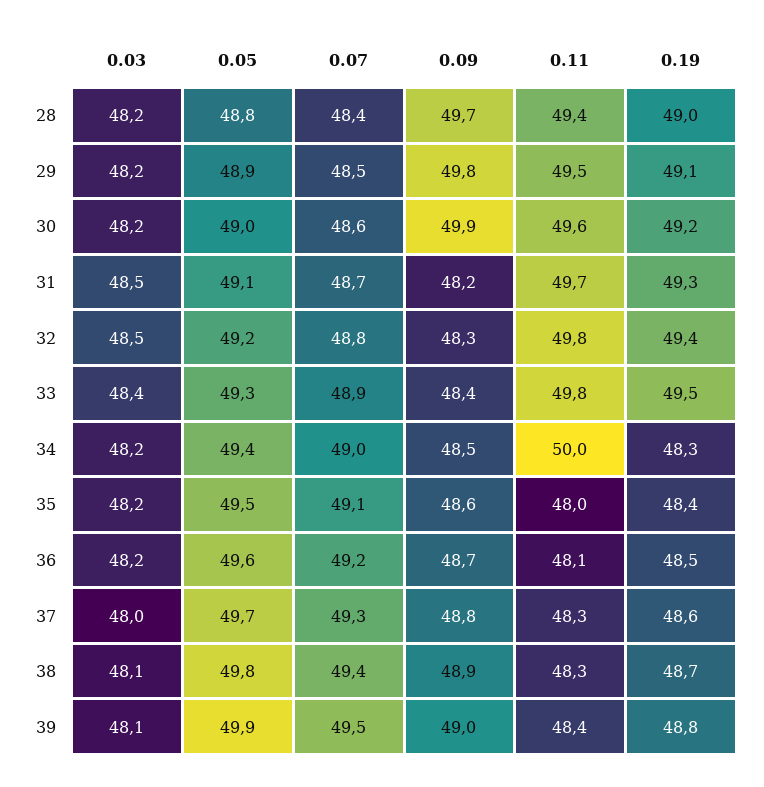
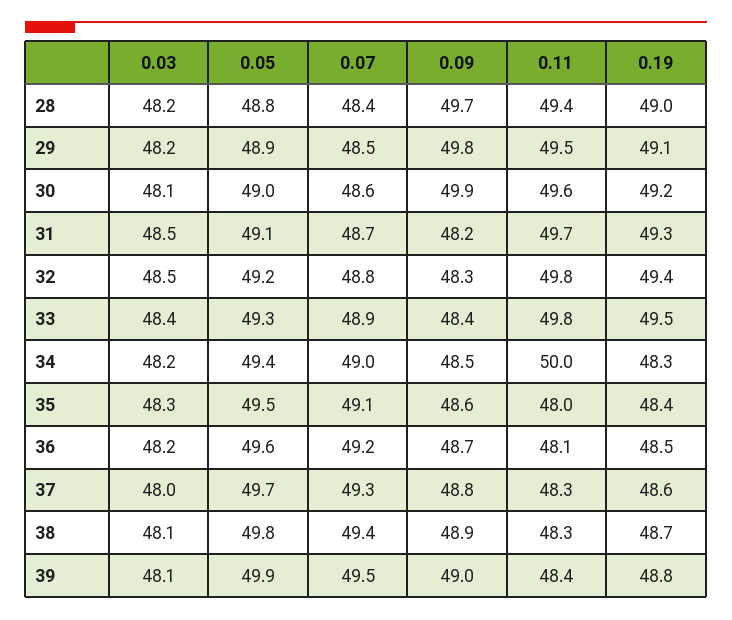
0.03, 30: 48.2 -> 48.1
0.03, 35: 48.2 -> 48.3

